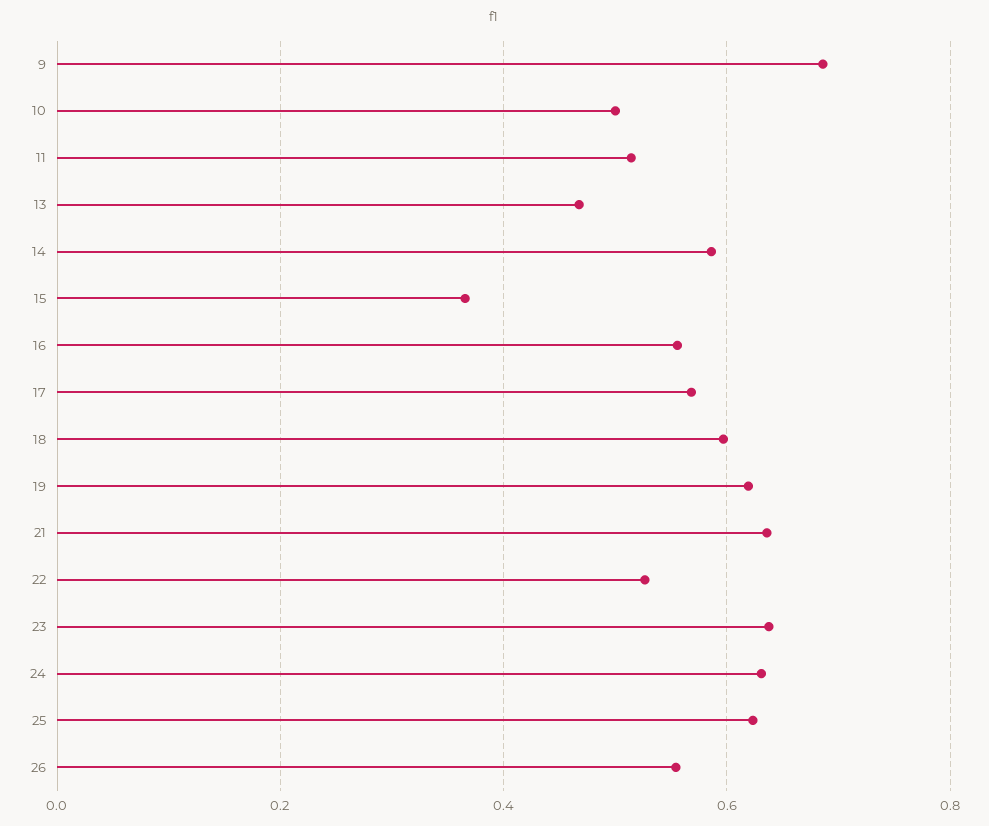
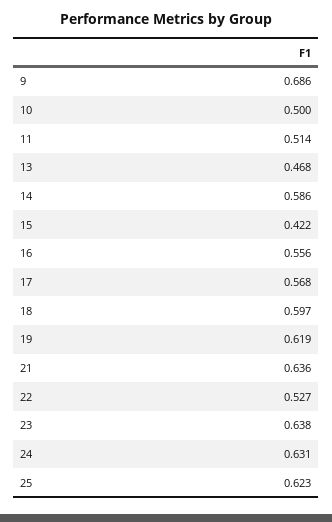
15: 0.36 -> 0.422
26: 0.56 -> none

